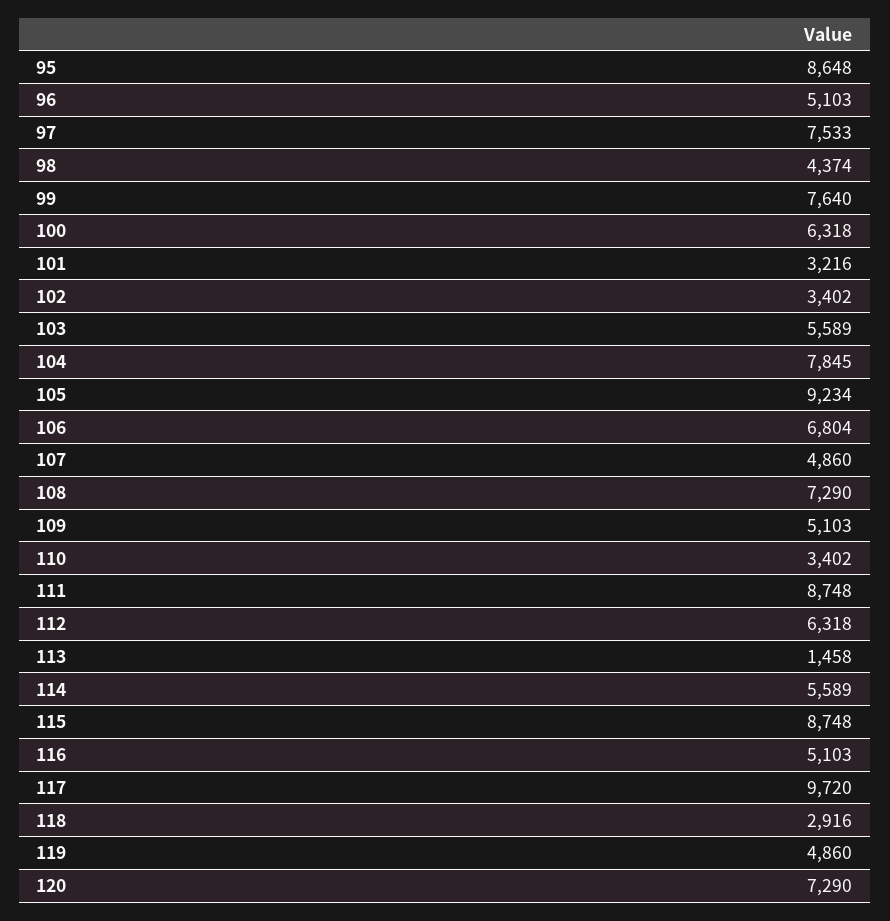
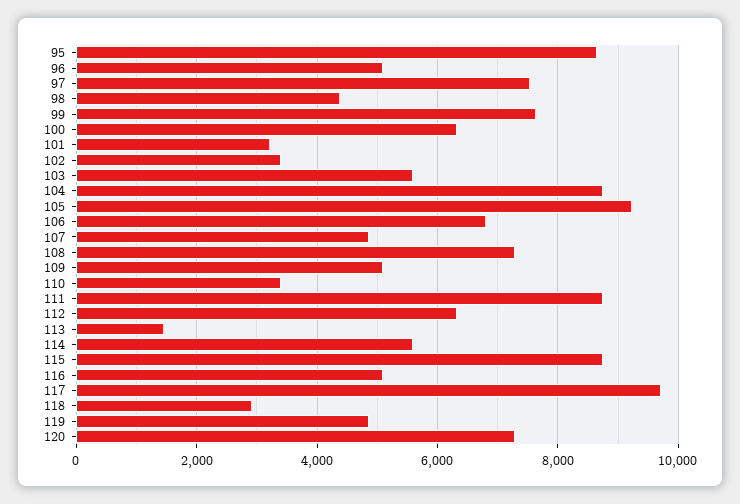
104: 7845 -> 8800

